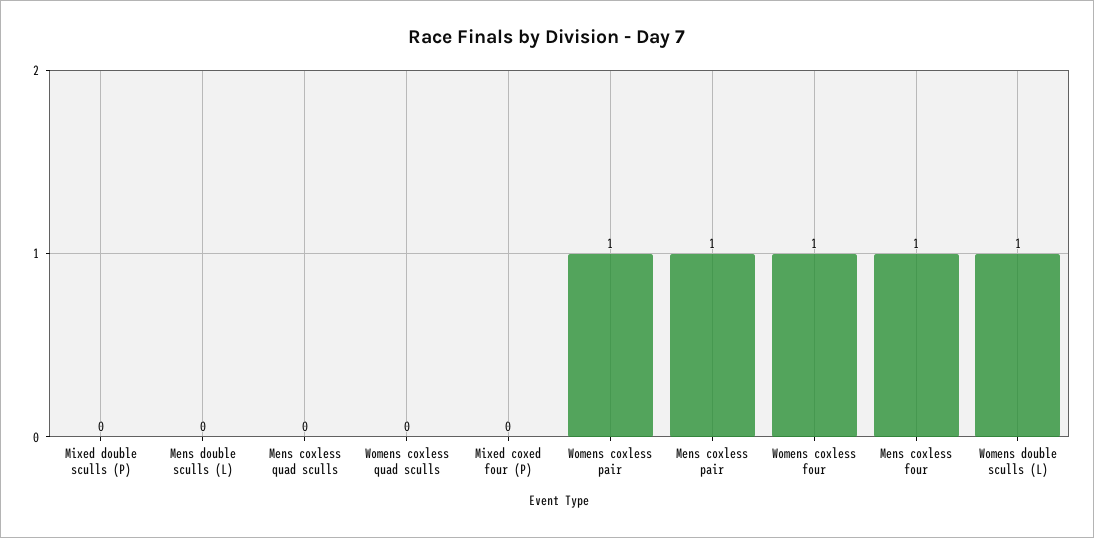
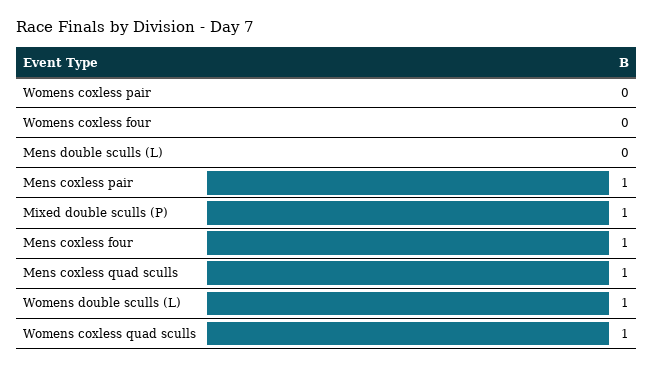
Mixed double sculls (P): 0 -> 1
Mens coxless quad sculls: 0 -> 1
Womens coxless quad sculls: 0 -> 1
Mixed coxed four (P): 0 -> none
Womens coxless pair: 1 -> 0
Womens coxless four: 1 -> 0

